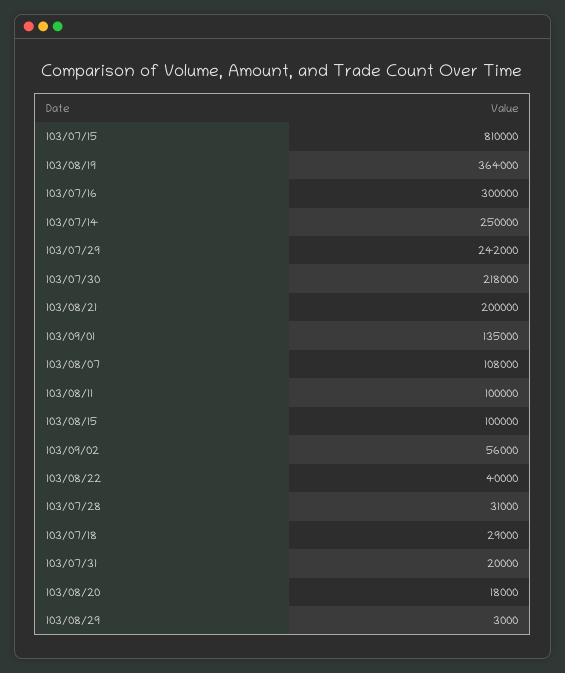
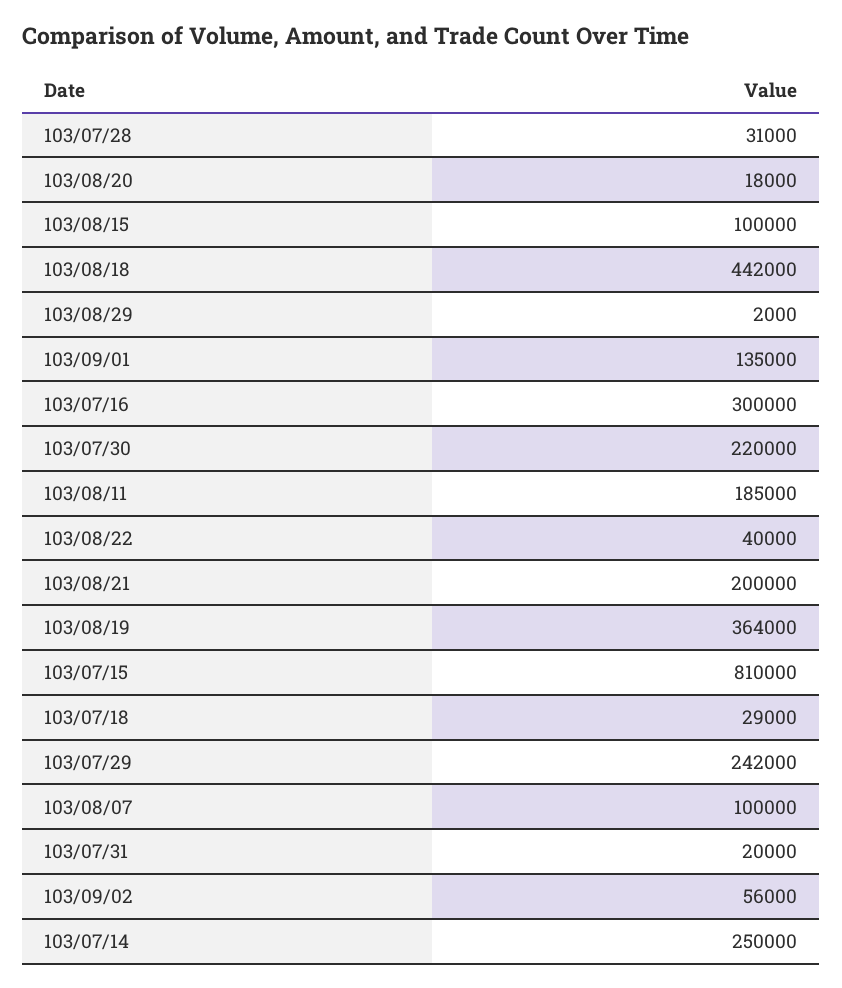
103/07/30: 218000 -> 220000
103/08/07: 108000 -> 100000
103/08/11: 100000 -> 185000
103/08/29: 3000 -> 2000
103/08/18: none -> 442000

